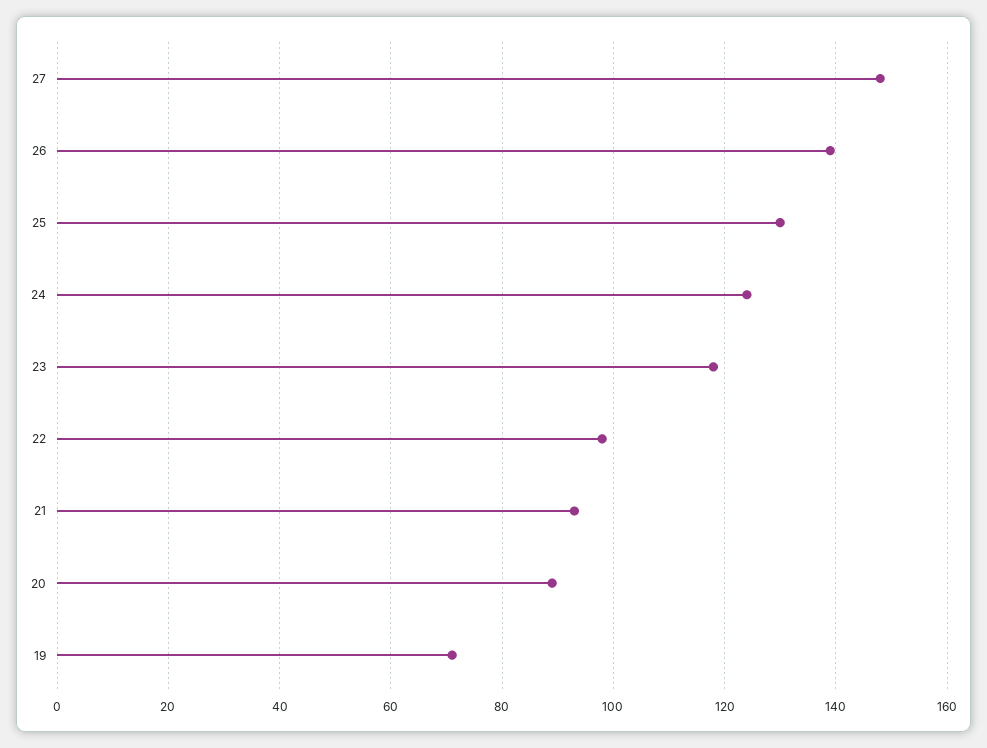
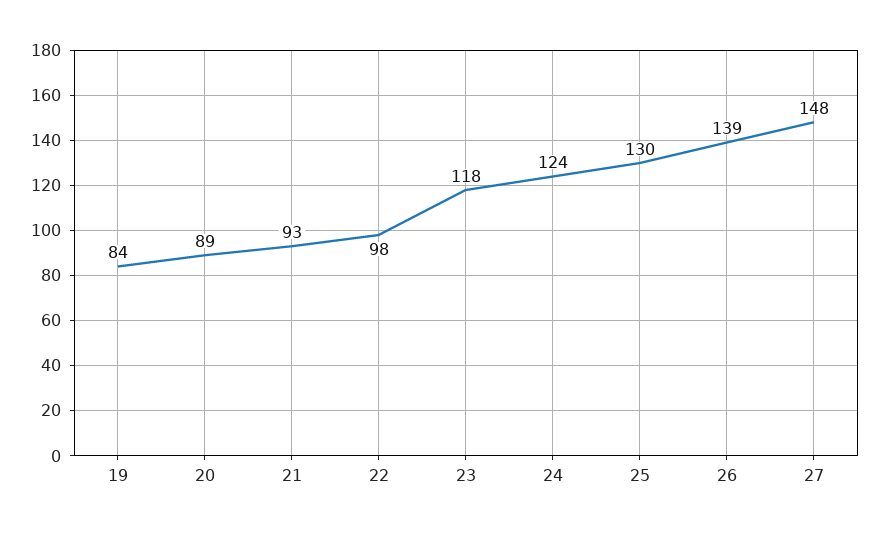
19: 70 -> 84

